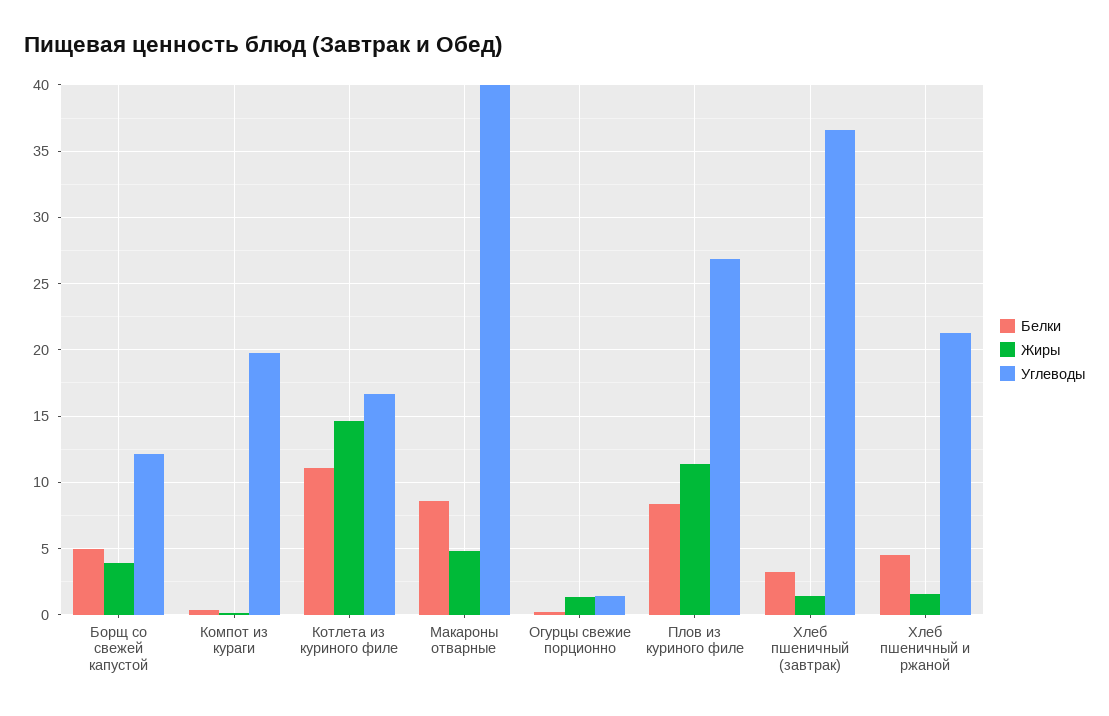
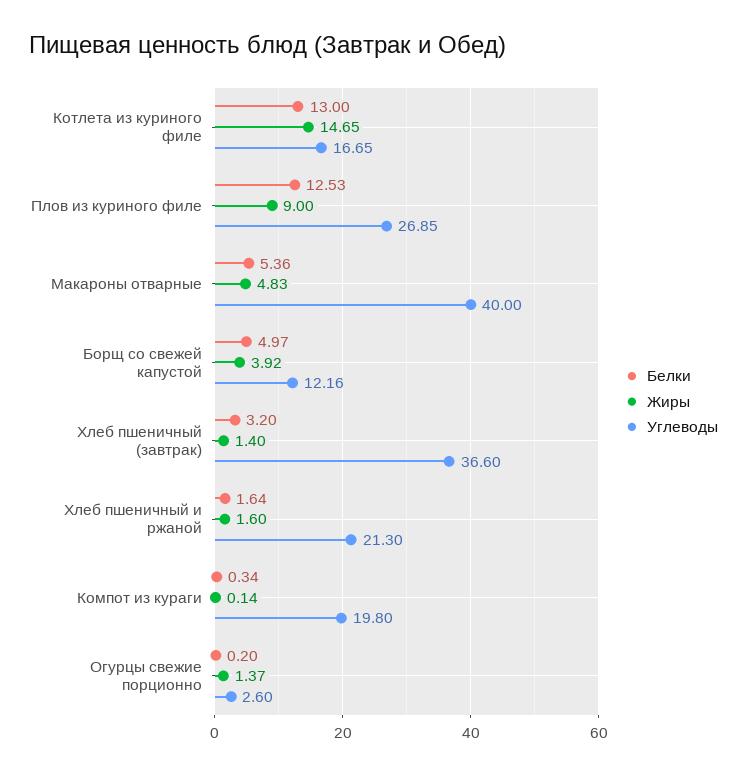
Белки, Котлета из куриного филе: 11 -> 13
Белки, Макароны отварные: 8.5 -> 5.36
Углеводы, Огурцы свежие порционно: 1.5 -> 2.6
Белки, Плов из куриного филе: 8.5 -> 12.53
Жиры, Плов из куриного филе: 11.5 -> 9
Белки, Хлеб пшеничный и ржаной: 4.5 -> 1.64

